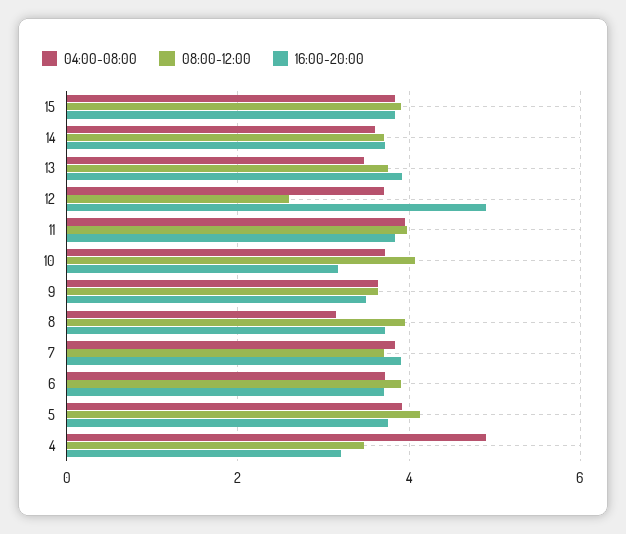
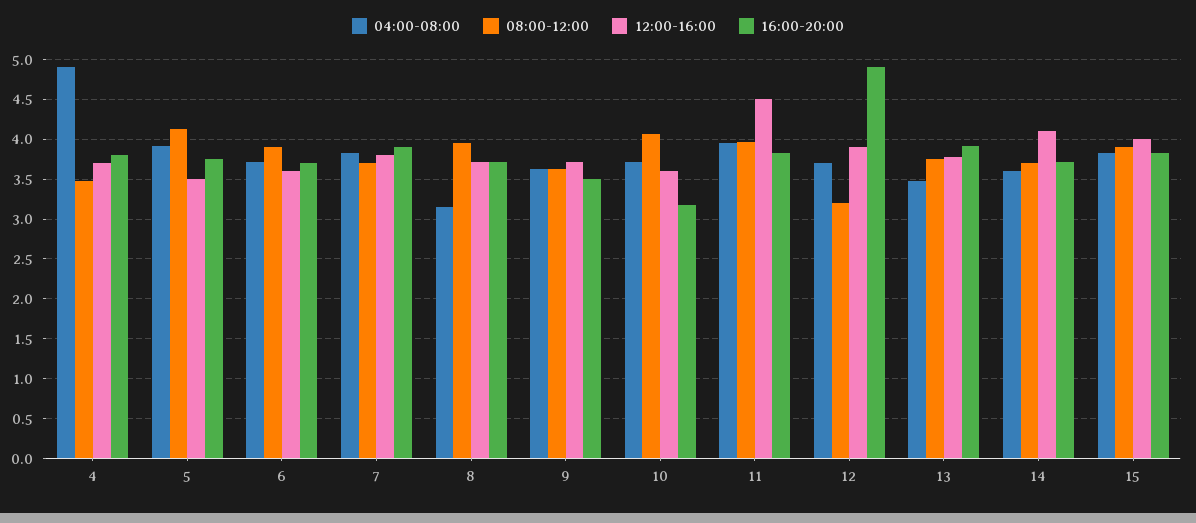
08:00-12:00, 12: 2.6 -> 3.2
16:00-20:00, 4: 3.2 -> 3.8
12:00-16:00, 4: none -> 3.7
12:00-16:00, 5: none -> 3.5
12:00-16:00, 6: none -> 3.6
12:00-16:00, 7: none -> 3.8
12:00-16:00, 8: none -> 3.7
12:00-16:00, 9: none -> 3.7
12:00-16:00, 10: none -> 3.6
12:00-16:00, 11: none -> 4.5
12:00-16:00, 12: none -> 3.9
12:00-16:00, 13: none -> 3.8
12:00-16:00, 14: none -> 4.1
12:00-16:00, 15: none -> 4

